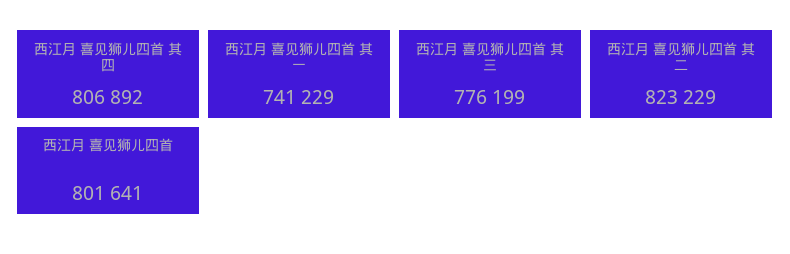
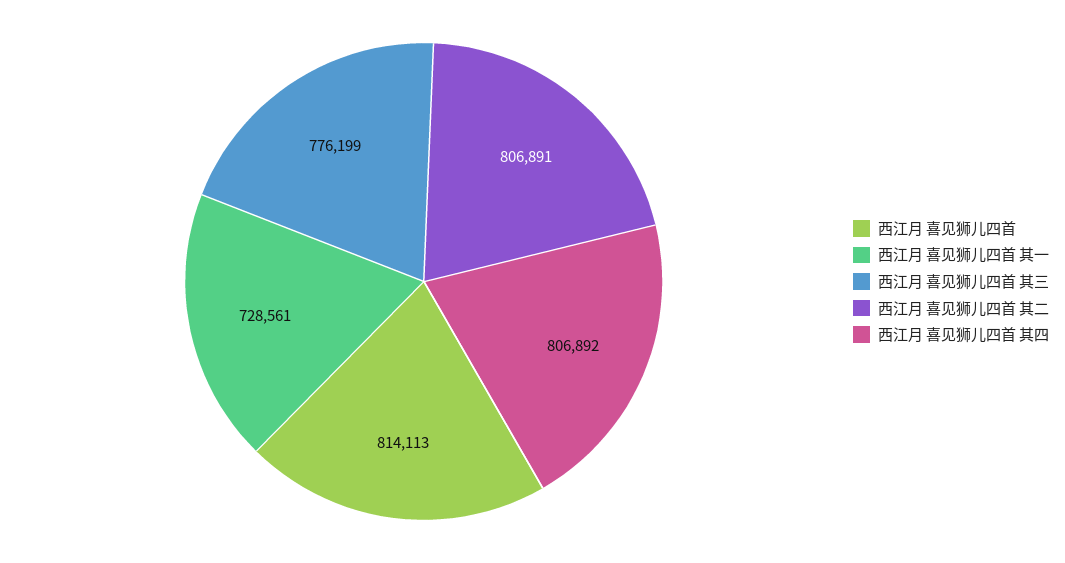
西江月 喜见狮儿四首 其一: 741229 -> 728561
西江月 喜见狮儿四首 其二: 823229 -> 806891
西江月 喜见狮儿四首: 801641 -> 814113

